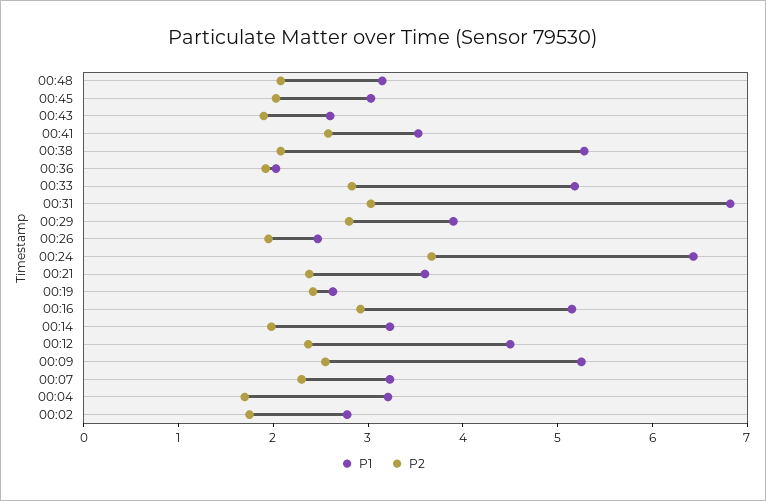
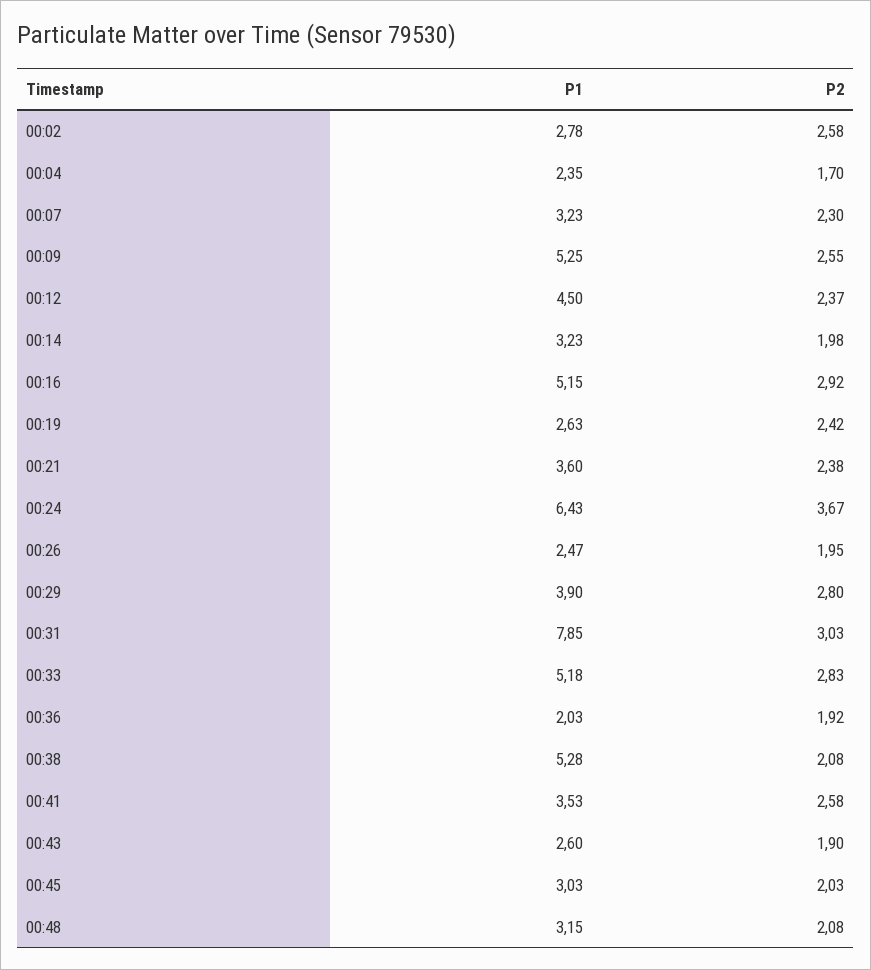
P1, 00:31: 6.8 -> 7.85
P1, 00:04: 3.2 -> 2.35
P2, 00:02: 1.8 -> 2.58

